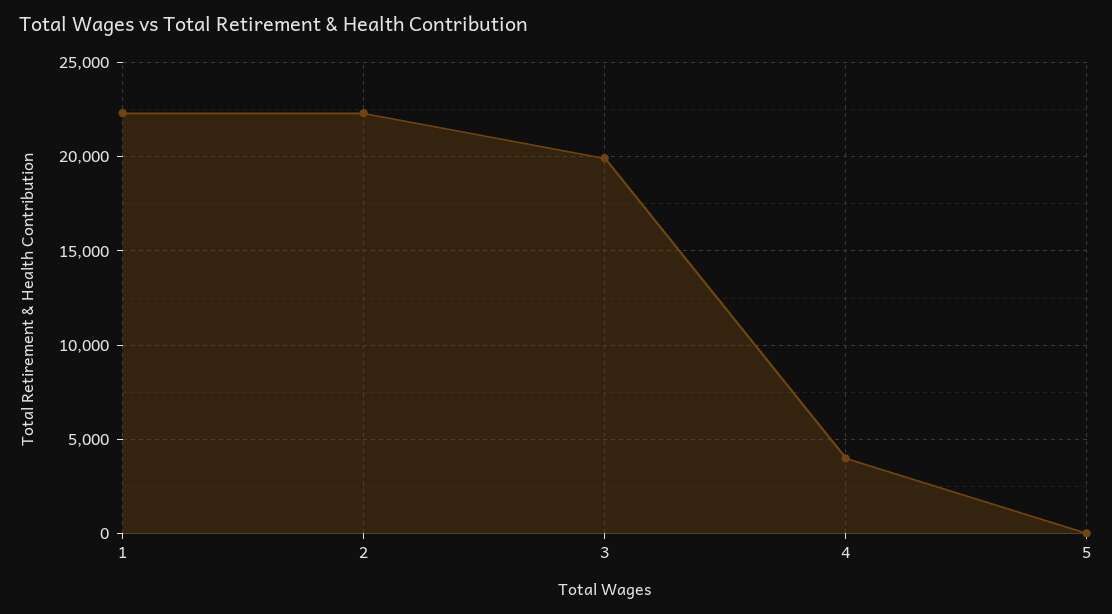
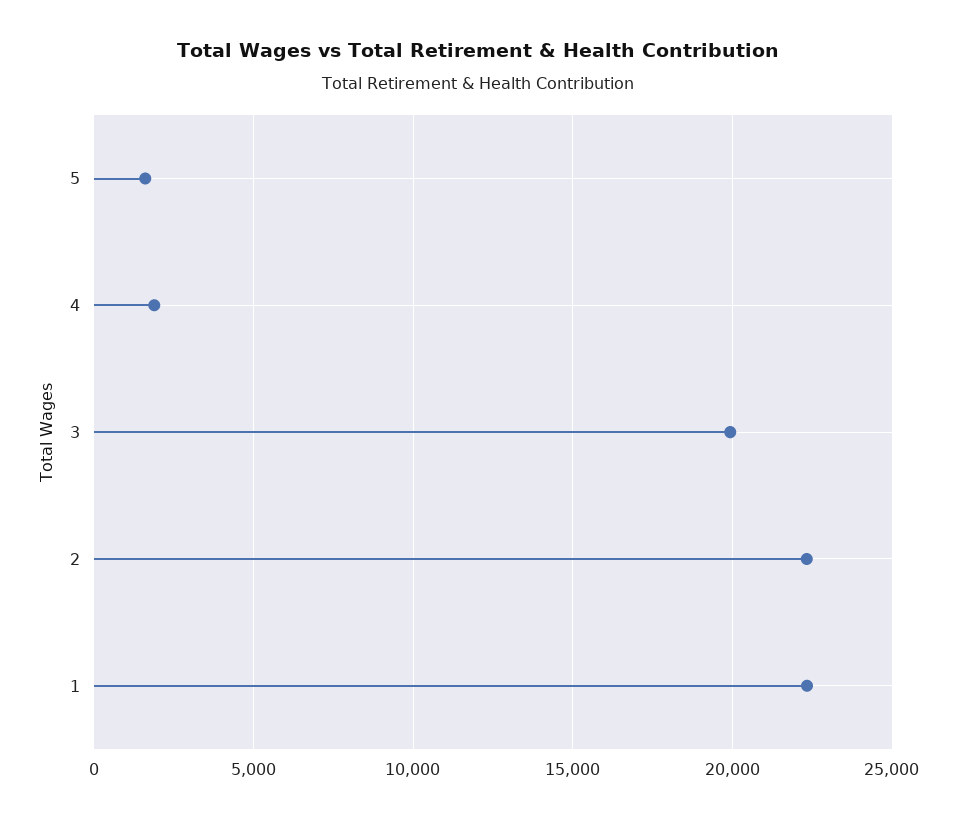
4: 4000 -> 2000
5: 0 -> 1500

